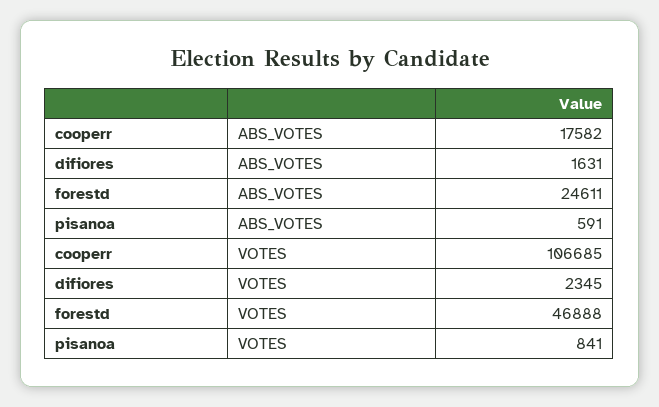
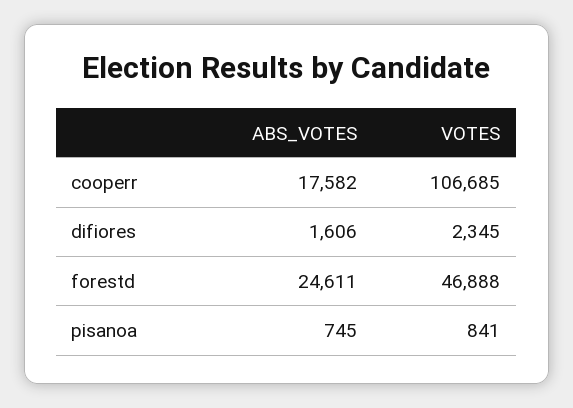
difiores, ABS_VOTES: 1631 -> 1606
pisanoa, ABS_VOTES: 591 -> 745

